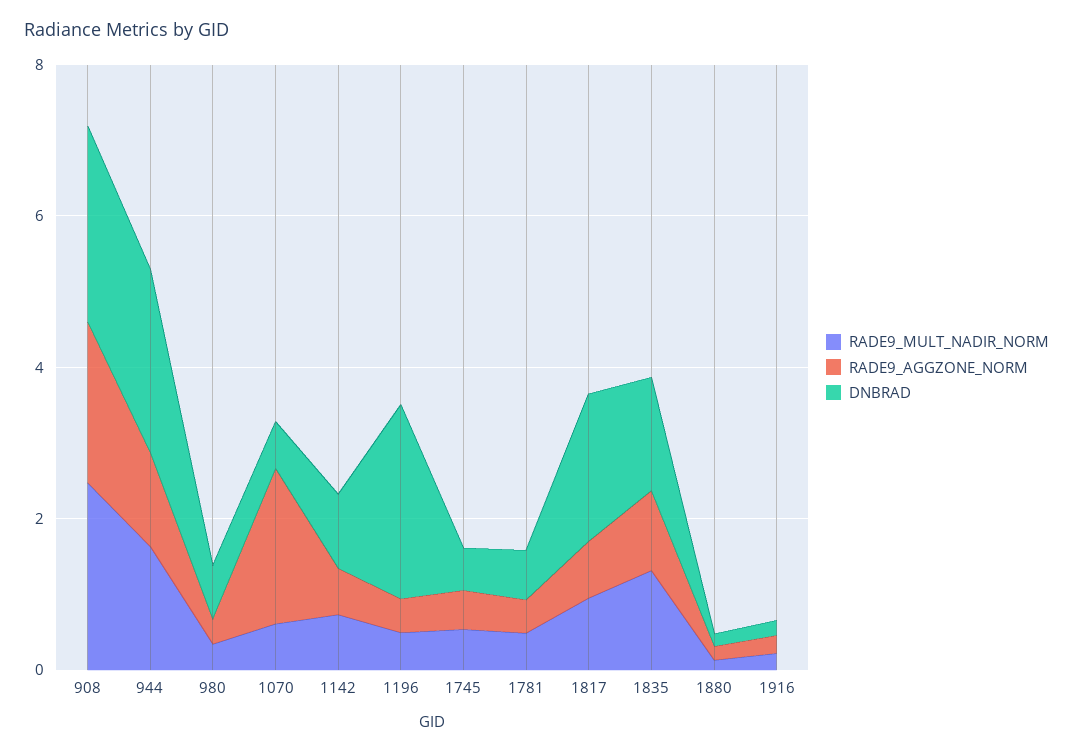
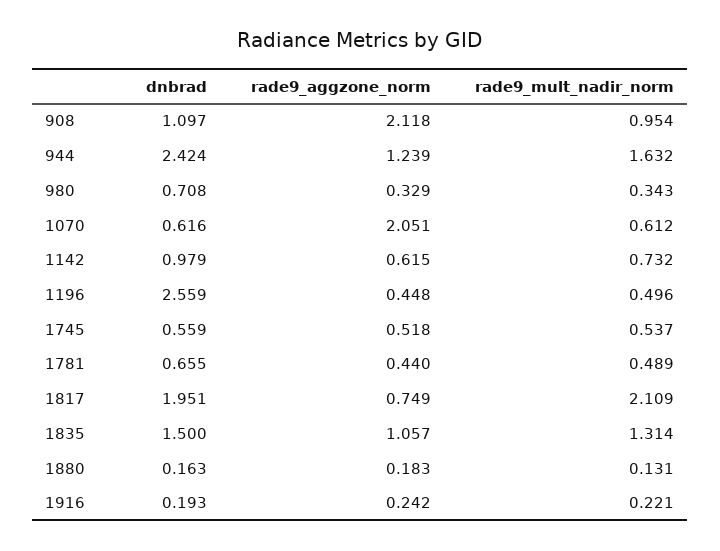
RADE9_MULT_NADIR_NORM, 908: 2.5 -> 0.954
DNBRAD, 908: 2.5 -> 1.097
RADE9_MULT_NADIR_NORM, 1817: 1 -> 2.109

